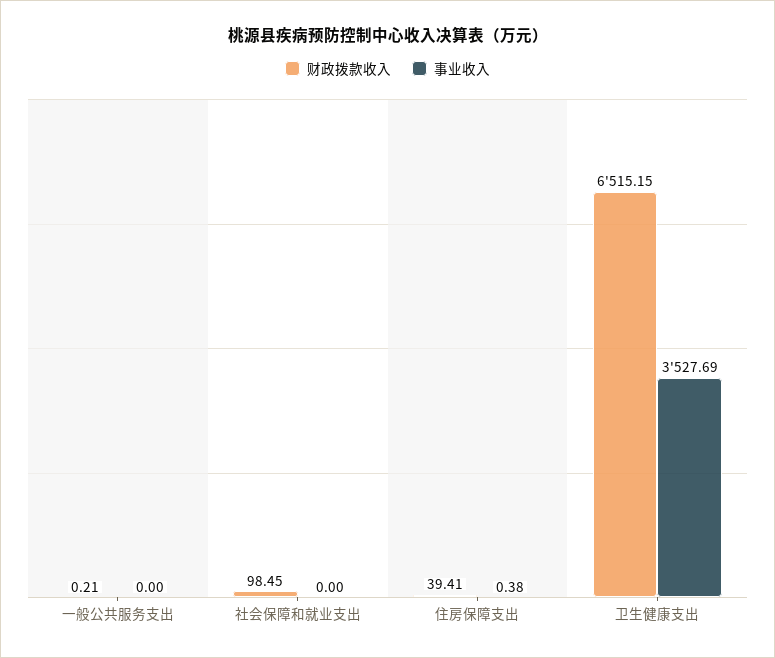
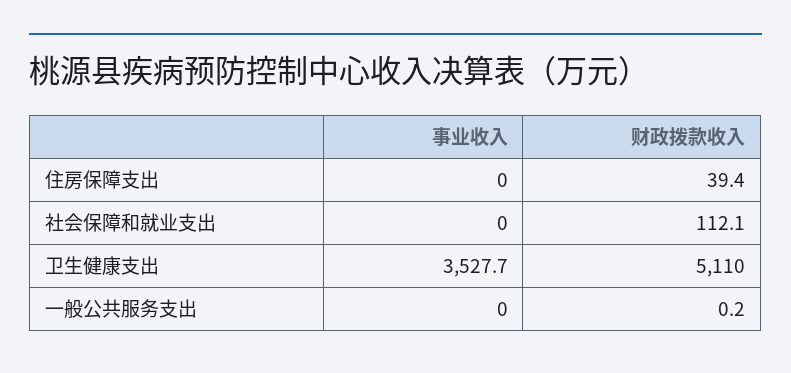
财政拨款收入, 社会保障和就业支出: 98.45 -> 112.1
事业收入, 住房保障支出: 0.38 -> 0
财政拨款收入, 卫生健康支出: 6515.15 -> 5110

